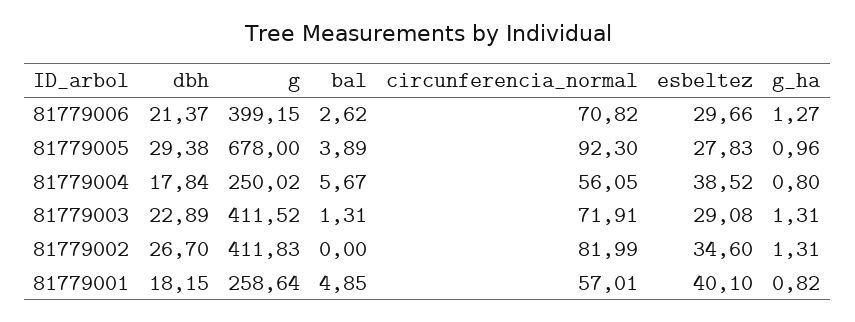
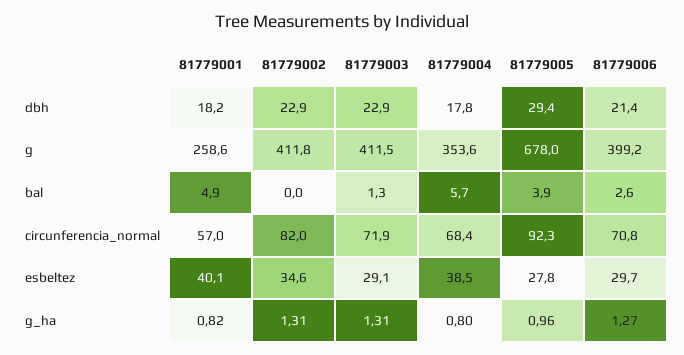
g, 81779004: 250.02 -> 353.6
circunferencia_normal, 81779004: 56.05 -> 68.4
dbh, 81779002: 26.7 -> 22.9

